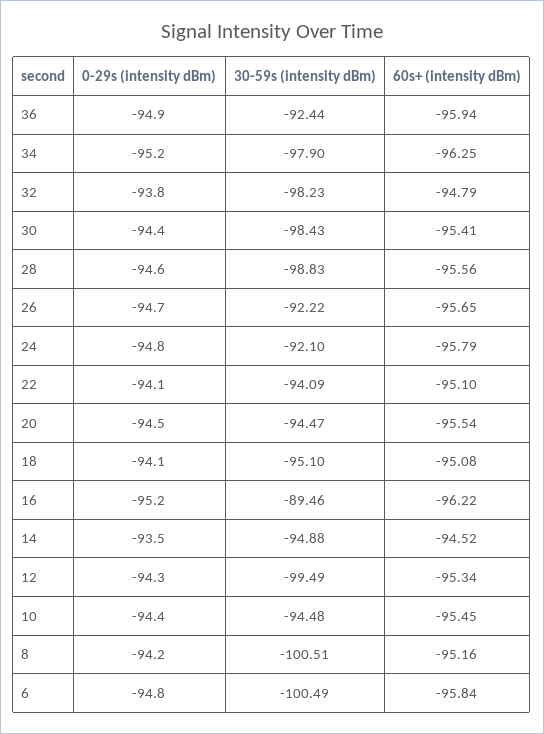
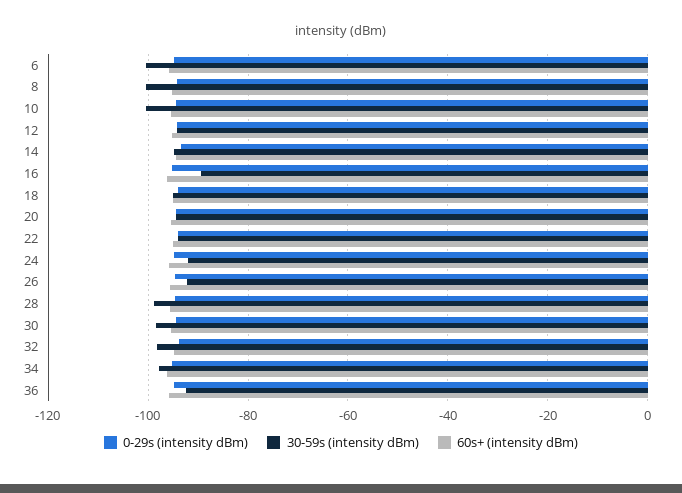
30-59s (intensity dBm), 12: -99.49 -> -94
30-59s (intensity dBm), 10: -94.48 -> -100

